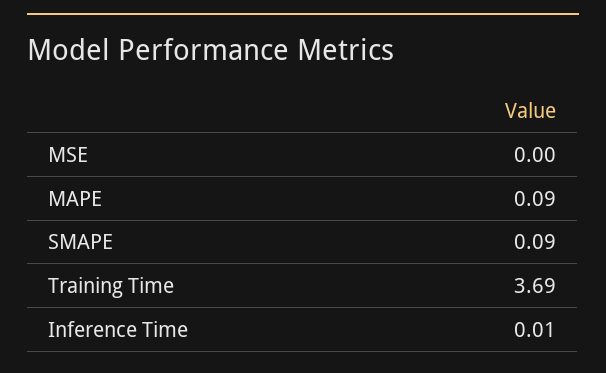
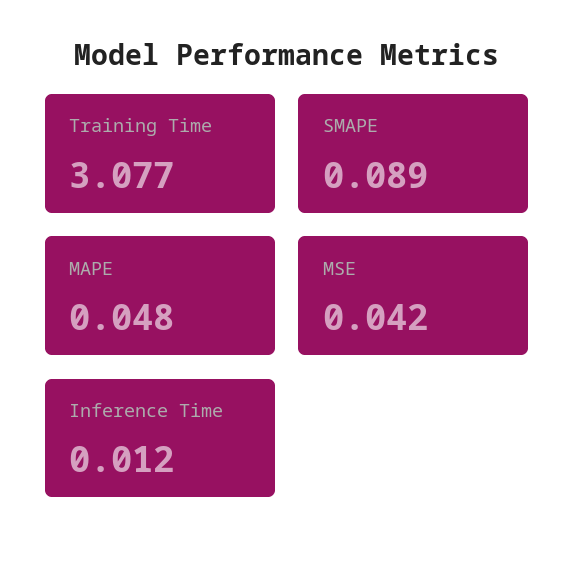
MSE: 0 -> 0.042
MAPE: 0.09 -> 0.048
Training Time: 3.69 -> 3.077

